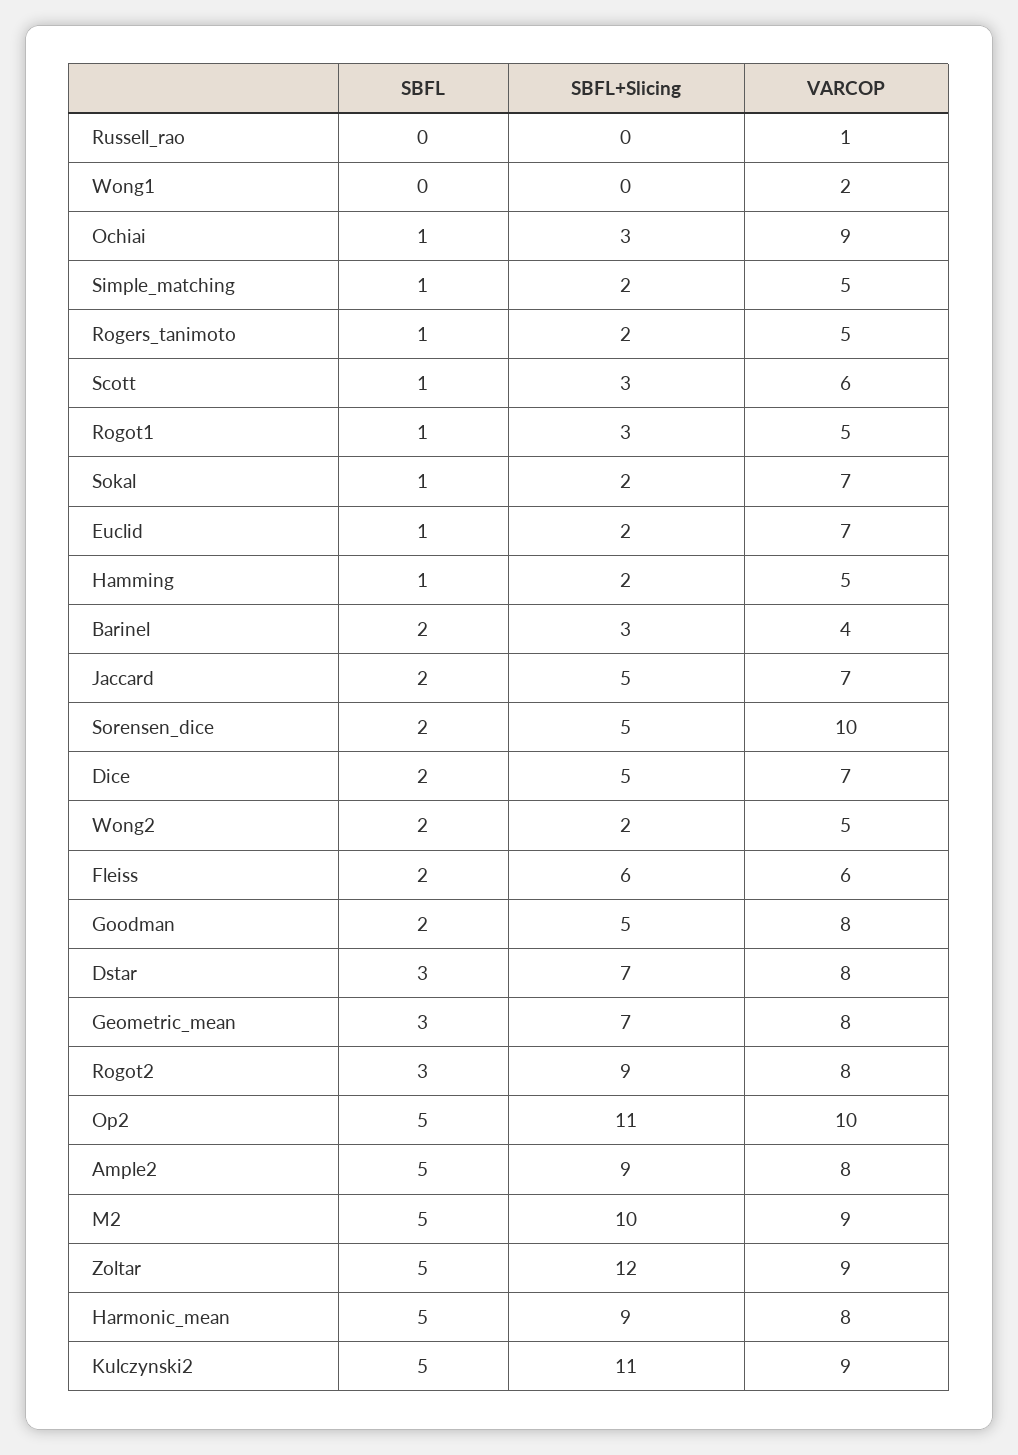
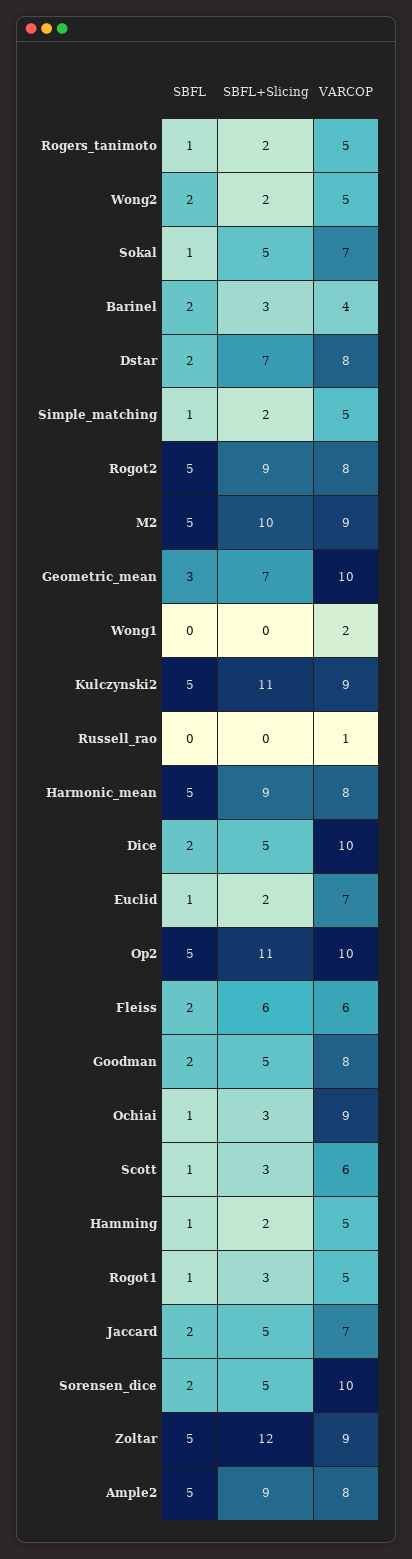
SBFL+Slicing, Sokal: 2 -> 5
VARCOP, Dice: 7 -> 10
SBFL, Dstar: 3 -> 2
VARCOP, Geometric_mean: 8 -> 10
SBFL, Rogot2: 3 -> 5

